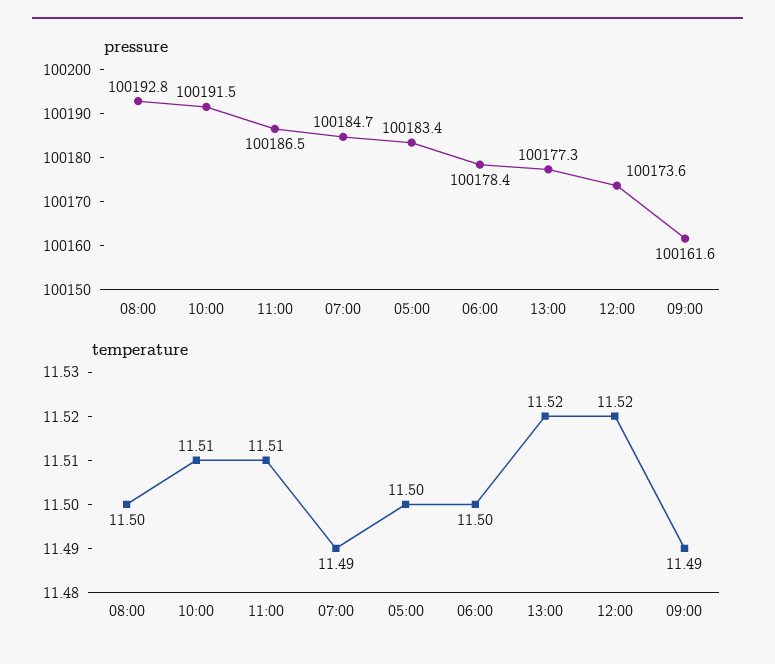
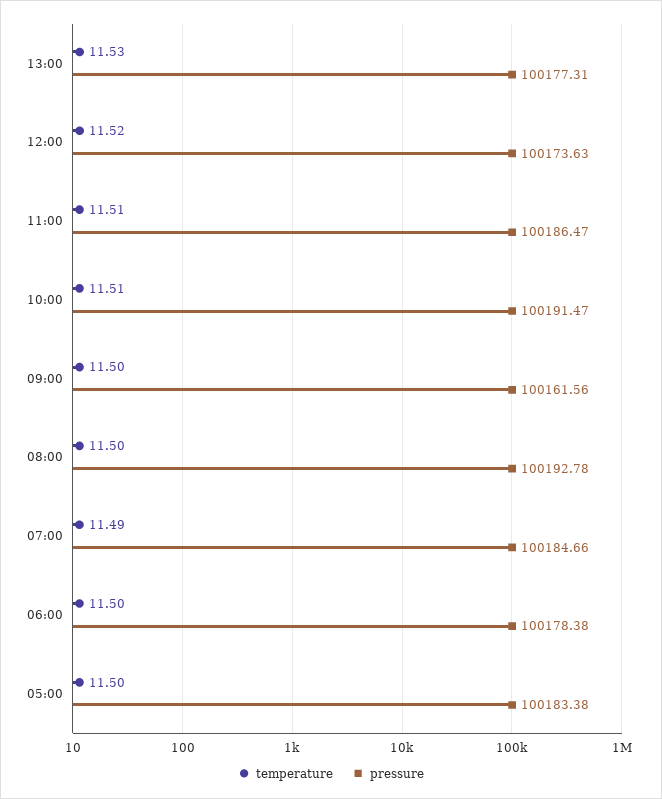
temperature, 13:00: 11.52 -> 11.53
temperature, 09:00: 11.49 -> 11.5

